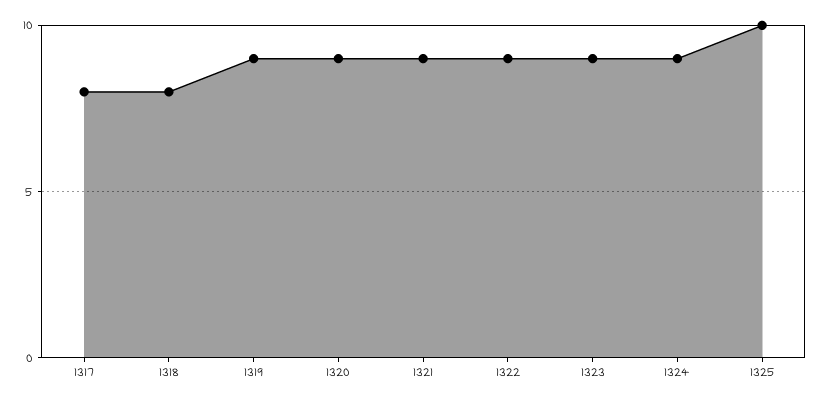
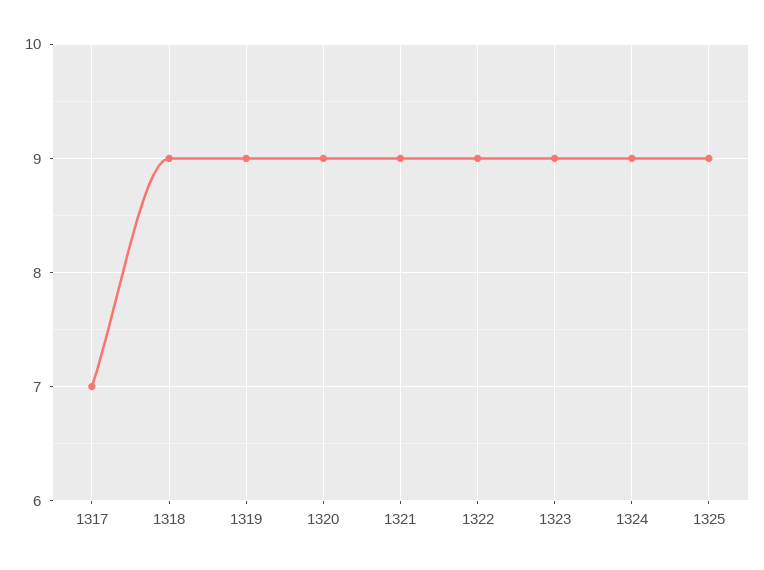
1317: 8 -> 7
1318: 8 -> 9
1325: 10 -> 9

